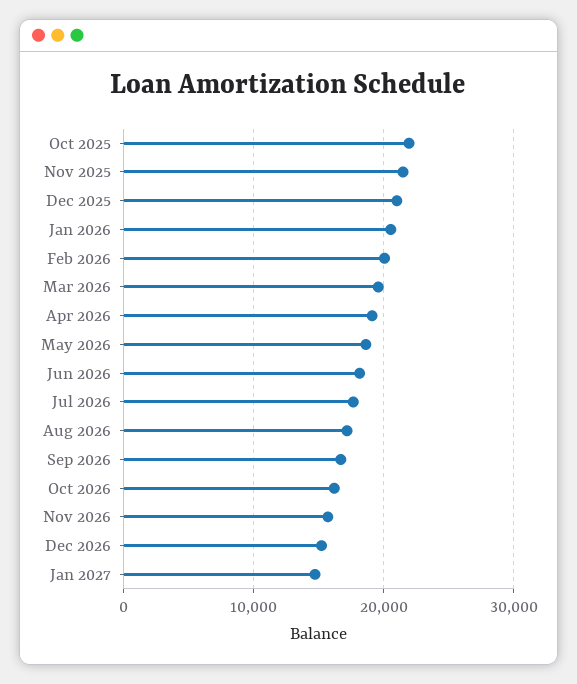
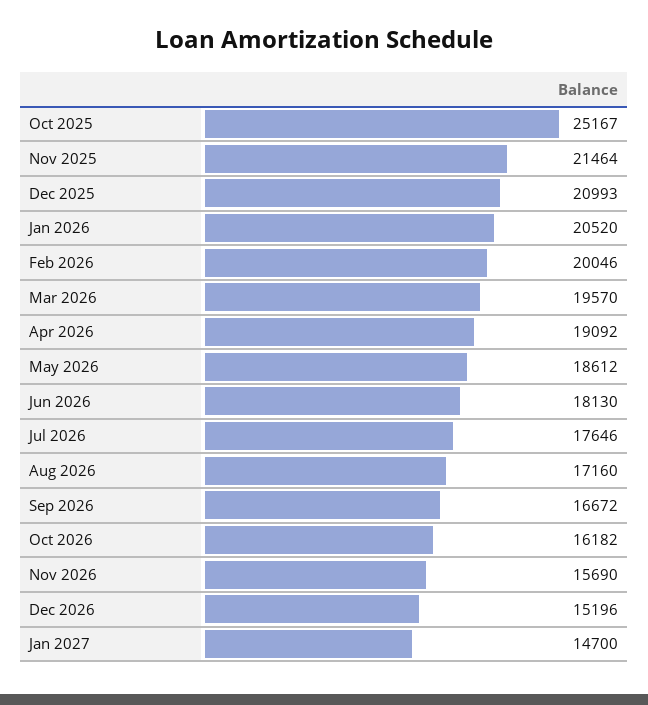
Oct 2025: 22000 -> 25167

